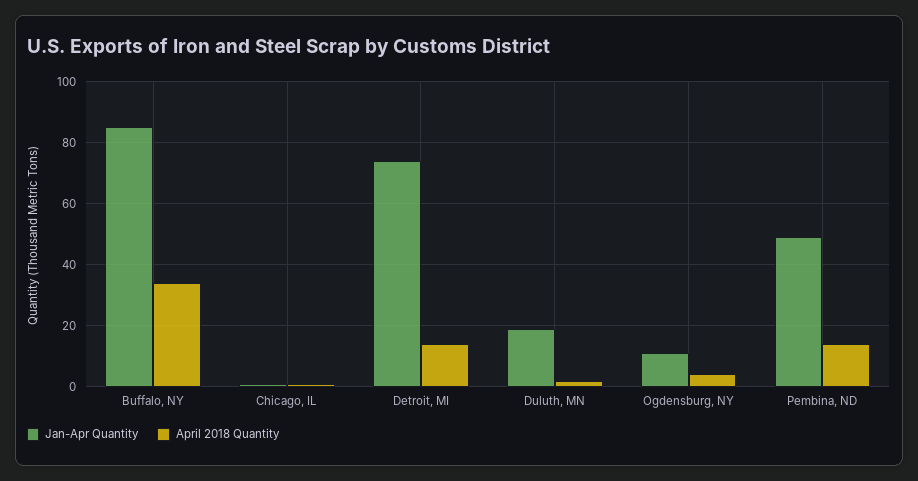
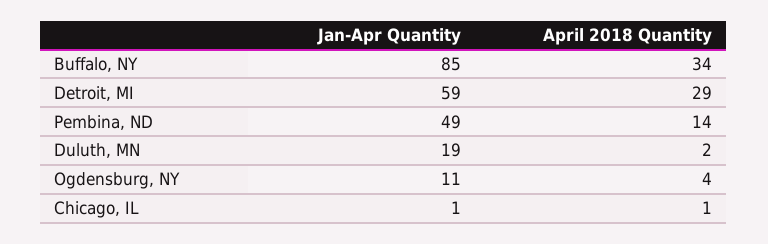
Jan-Apr Quantity, Detroit, MI: 75 -> 59
April 2018 Quantity, Detroit, MI: 15 -> 29

